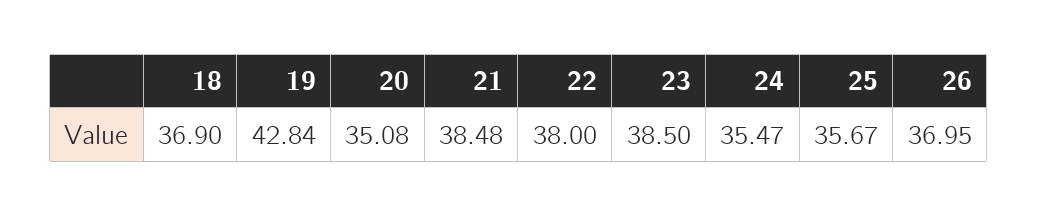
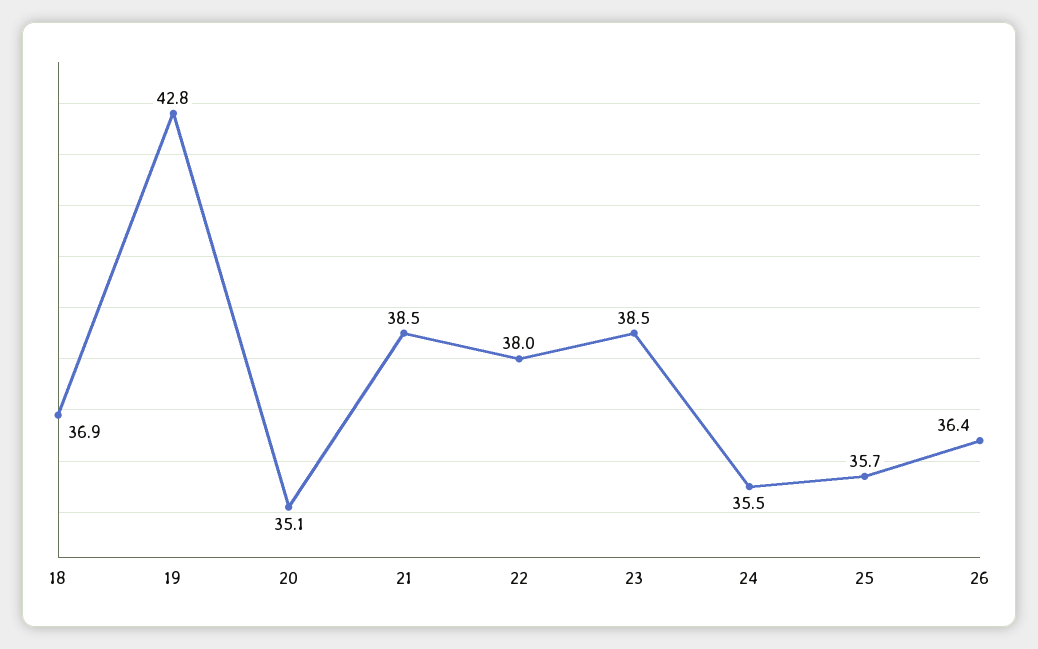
26: 36.95 -> 36.4

